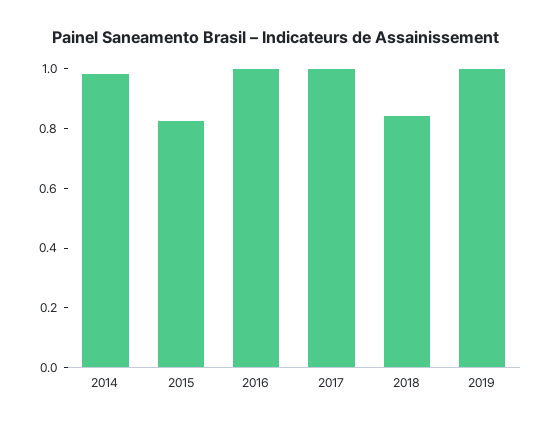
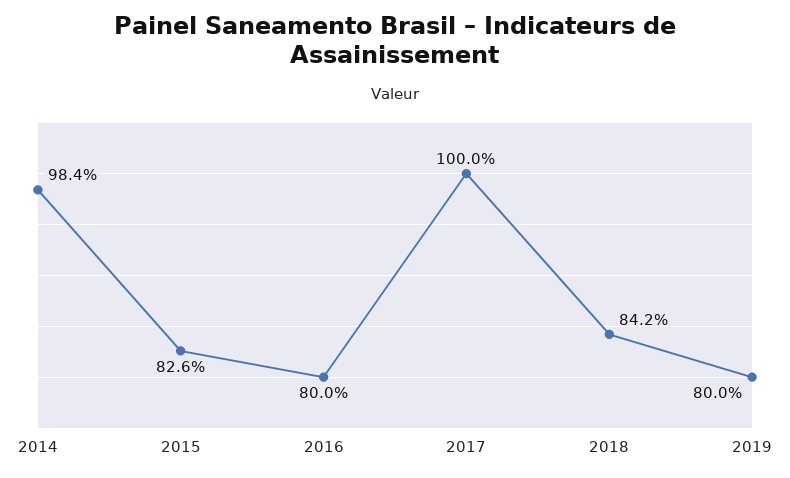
2016: 1 -> 0.8
2019: 1 -> 0.8

